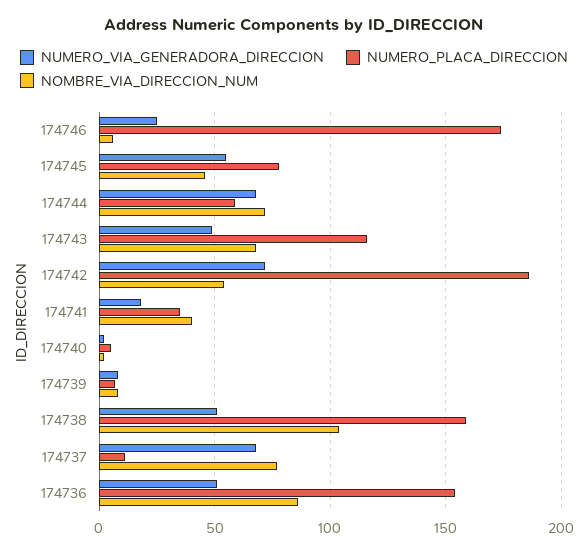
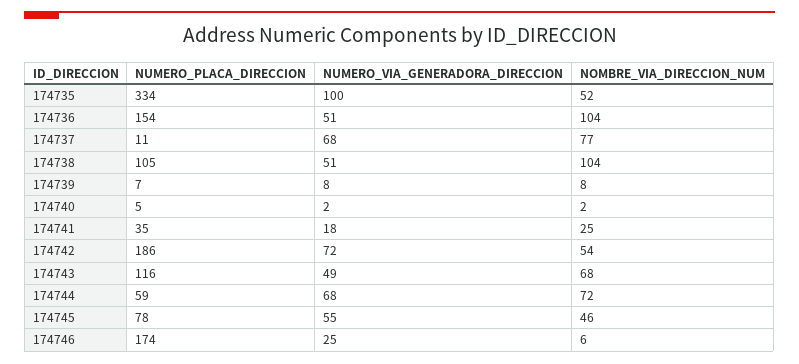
NOMBRE_VIA_DIRECCION_NUM, 174741: 40 -> 25
NUMERO_PLACA_DIRECCION, 174738: 160 -> 105
NOMBRE_VIA_DIRECCION_NUM, 174736: 85 -> 104
NUMERO_PLACA_DIRECCION, 174735: none -> 334
NUMERO_VIA_GENERADORA_DIRECCION, 174735: none -> 100
NOMBRE_VIA_DIRECCION_NUM, 174735: none -> 52

